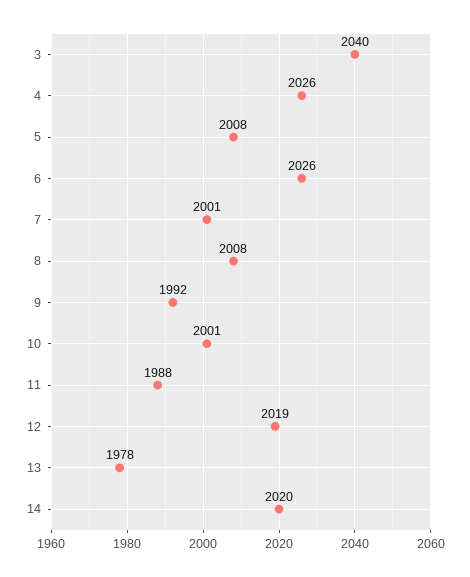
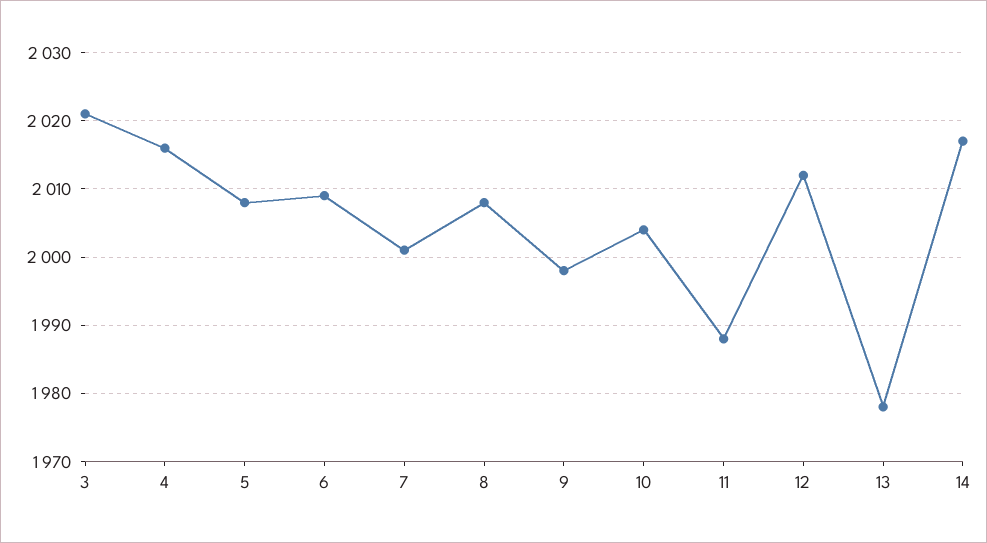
3: 2040 -> 2021
4: 2026 -> 2016
6: 2026 -> 2009
9: 1992 -> 1998
10: 2001 -> 2004
12: 2019 -> 2012
14: 2020 -> 2017

